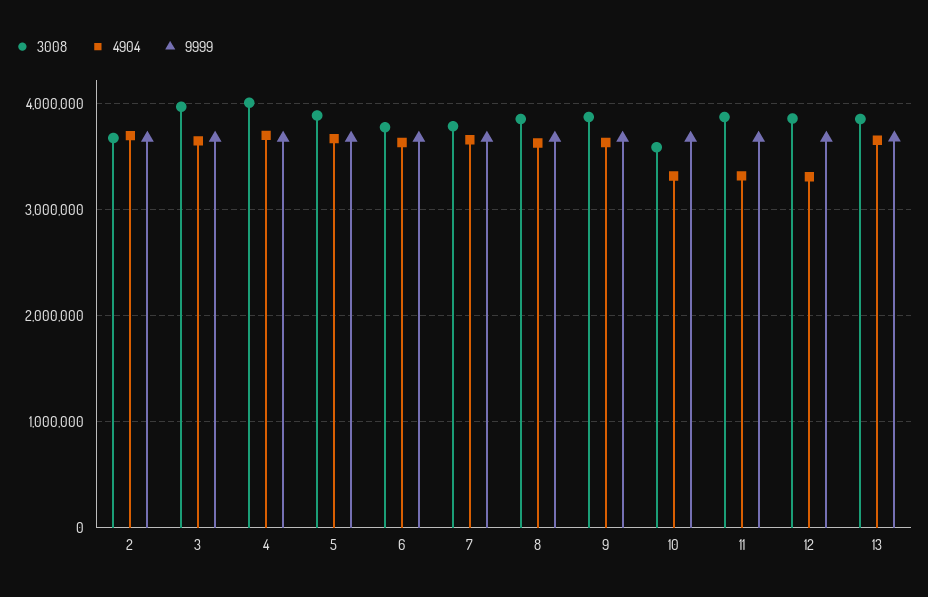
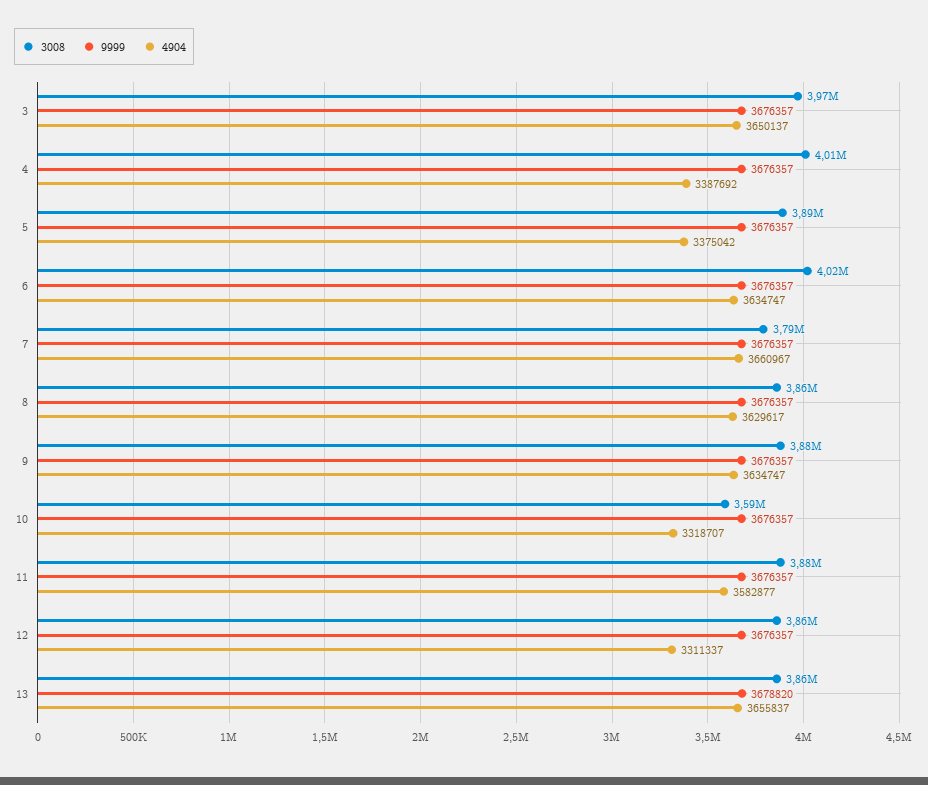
3008, 2: 3700000 -> none
4904, 2: 3700000 -> none
9999, 2: 3700000 -> none
4904, 4: 3700000 -> 3387692
4904, 5: 3700000 -> 3375042
3008, 6: 3800000 -> 4020000
4904, 11: 3300000 -> 3582877

